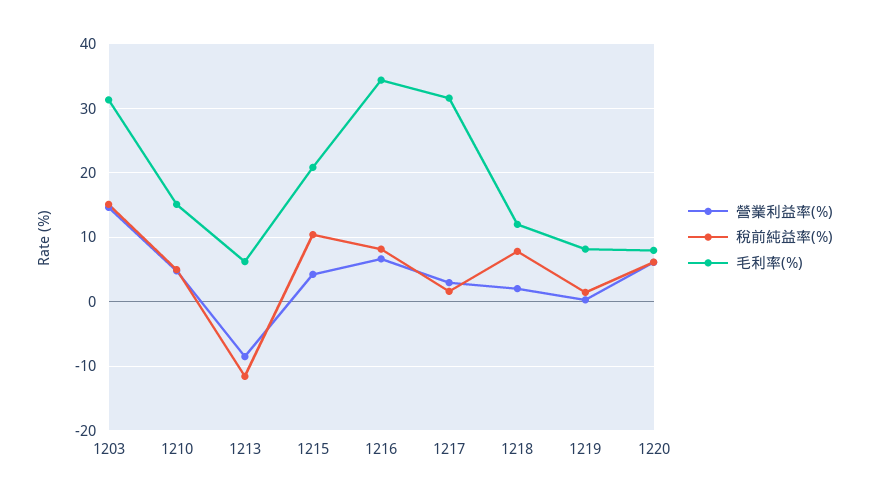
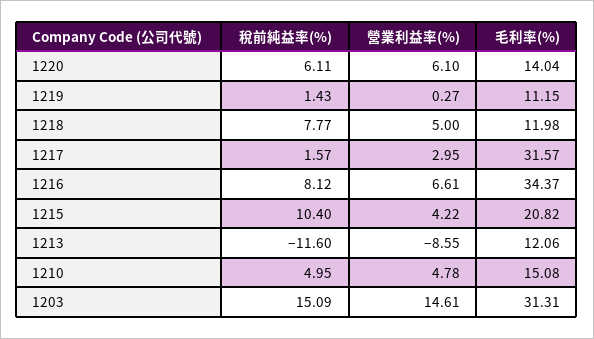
毛利率(%), 1213: 6 -> 12.06
營業利益率(%), 1218: 2 -> 5
毛利率(%), 1219: 8 -> 11.15
毛利率(%), 1220: 8 -> 14.04

